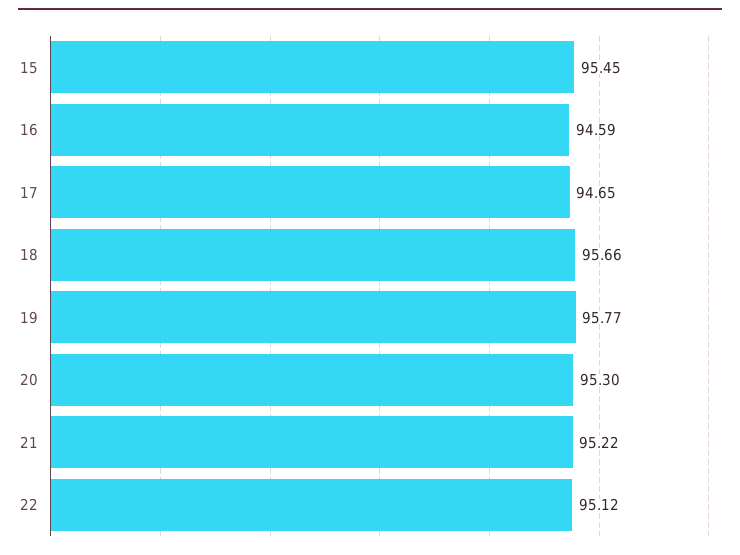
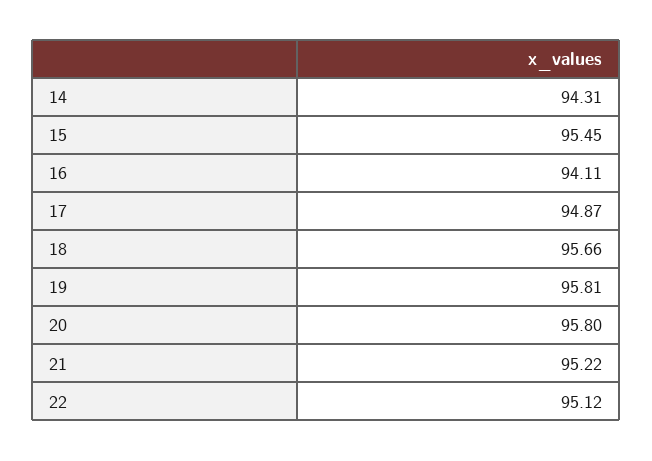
16: 94.59 -> 94.11
17: 94.65 -> 94.87
19: 95.77 -> 95.81
20: 95.3 -> 95.8
14: none -> 94.31

